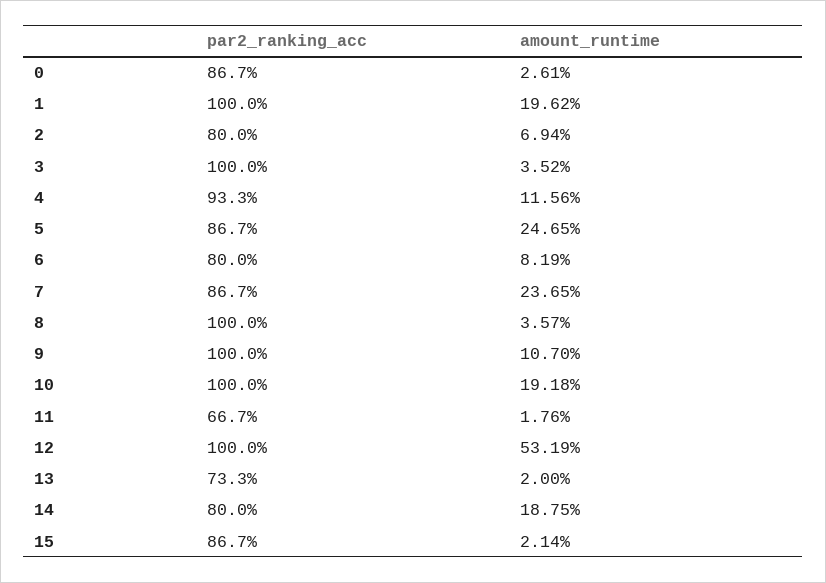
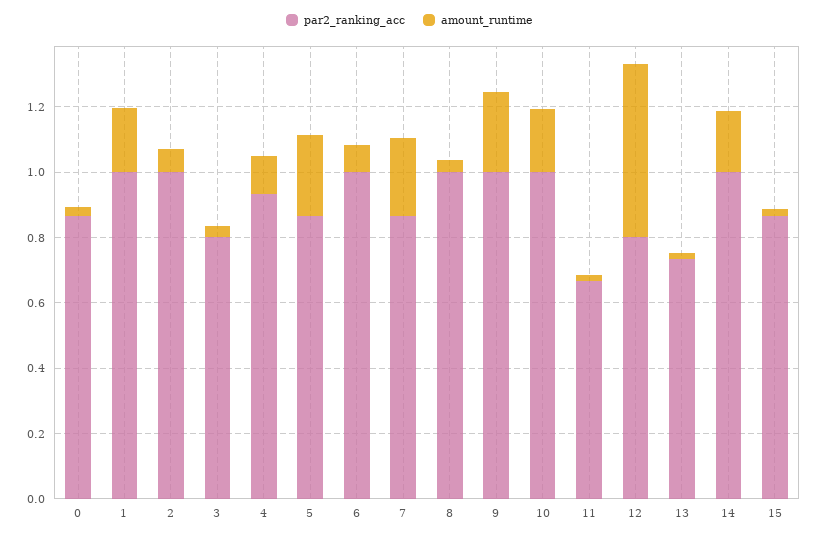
par2_ranking_acc, 2: 0.8 -> 1
par2_ranking_acc, 3: 1 -> 0.8
par2_ranking_acc, 6: 0.8 -> 1
amount_runtime, 9: 0.107 -> 0.25
par2_ranking_acc, 12: 1 -> 0.8
par2_ranking_acc, 14: 0.8 -> 1

